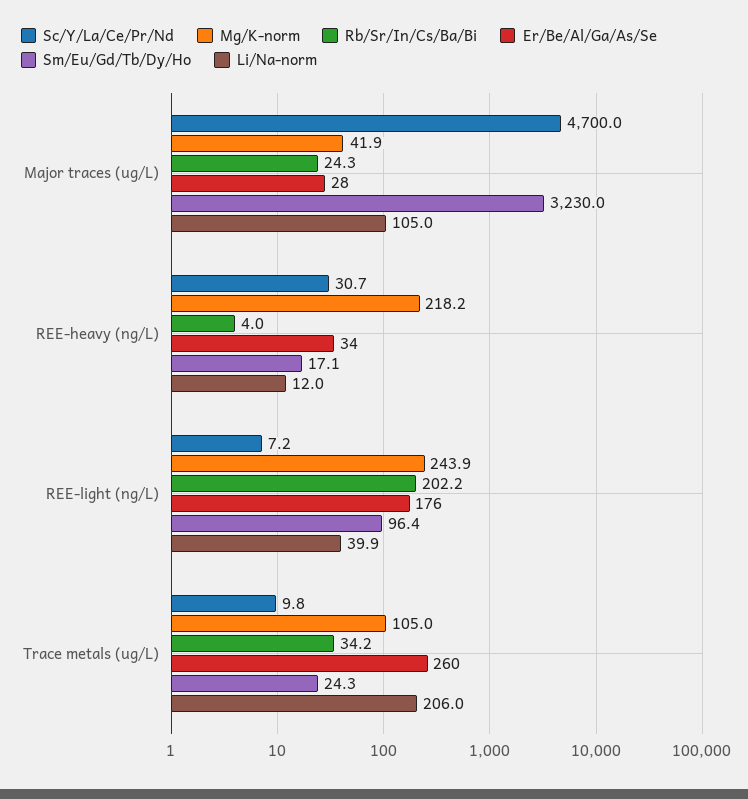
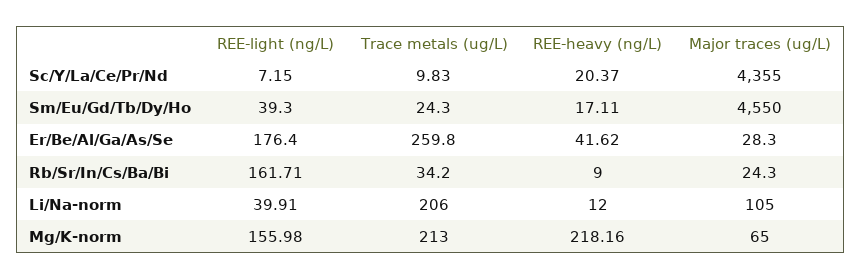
Sc/Y/La/Ce/Pr/Nd, Major traces (ug/L): 4700 -> 4355
Mg/K-norm, Major traces (ug/L): 41.9 -> 65
Sm/Eu/Gd/Tb/Dy/Ho, Major traces (ug/L): 3230 -> 4550
Sc/Y/La/Ce/Pr/Nd, REE-heavy (ng/L): 30.7 -> 20.37
Rb/Sr/In/Cs/Ba/Bi, REE-heavy (ng/L): 4 -> 9
Er/Be/Al/Ga/As/Se, REE-heavy (ng/L): 34 -> 41.62
Mg/K-norm, REE-light (ng/L): 243.9 -> 155.98
Rb/Sr/In/Cs/Ba/Bi, REE-light (ng/L): 202.2 -> 161.71
Sm/Eu/Gd/Tb/Dy/Ho, REE-light (ng/L): 96.4 -> 39.3
Mg/K-norm, Trace metals (ug/L): 105 -> 213

